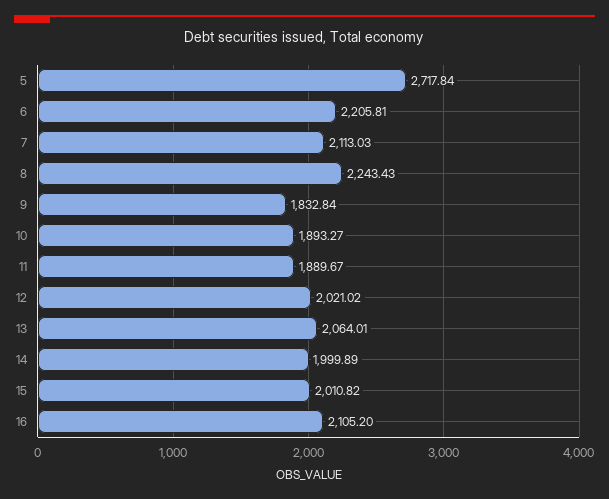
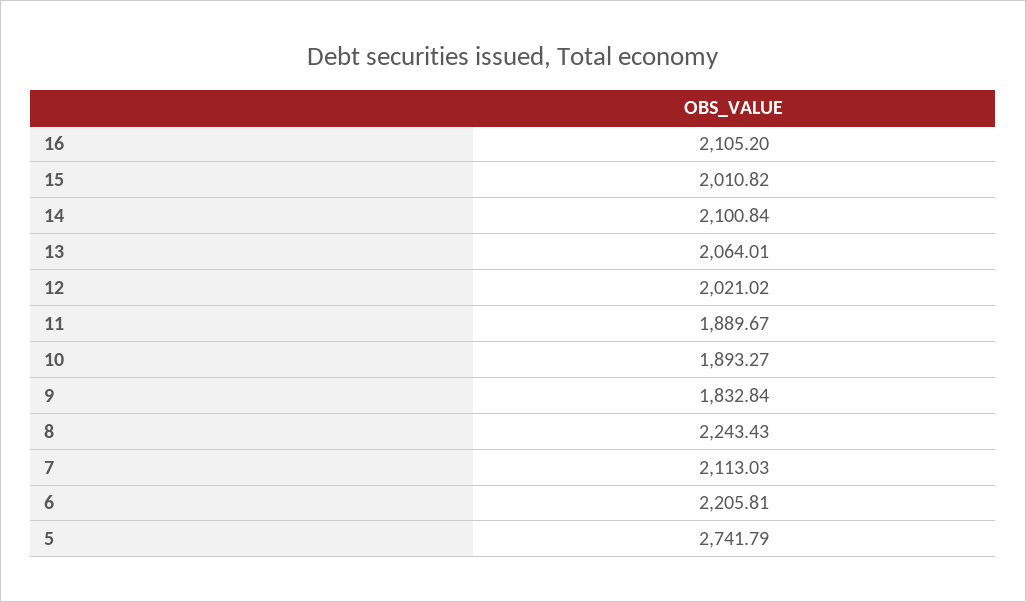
5: 2717.84 -> 2741.79
14: 1999.89 -> 2100.84

